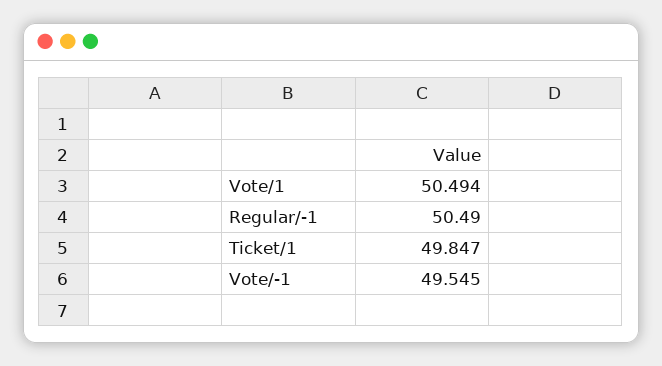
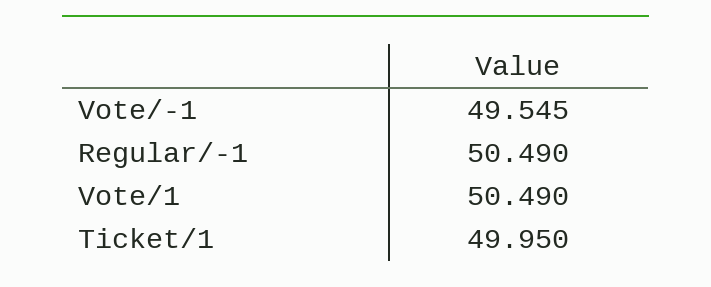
Vote/1: 50.494 -> 50.49
Ticket/1: 49.847 -> 49.95

